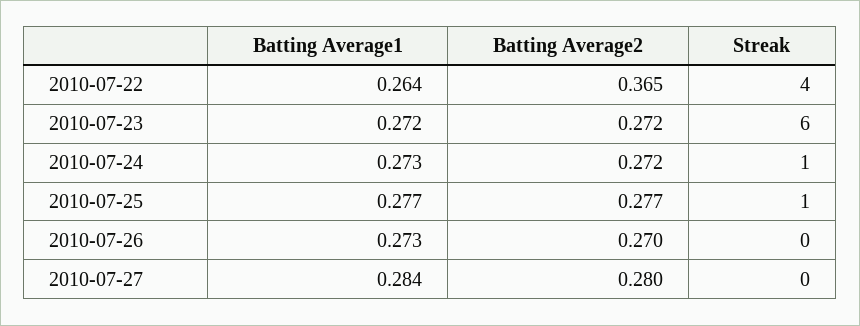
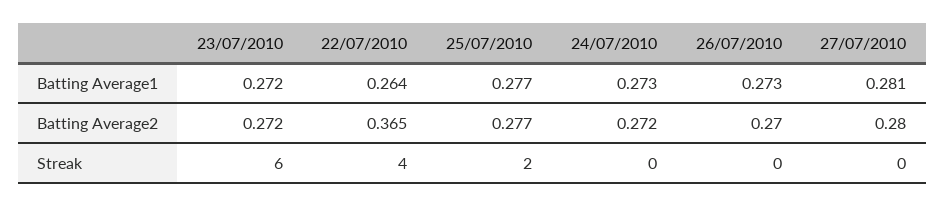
Streak, 2010-07-24: 1 -> 0
Streak, 2010-07-25: 1 -> 2
Batting Average1, 2010-07-27: 0.284 -> 0.281

